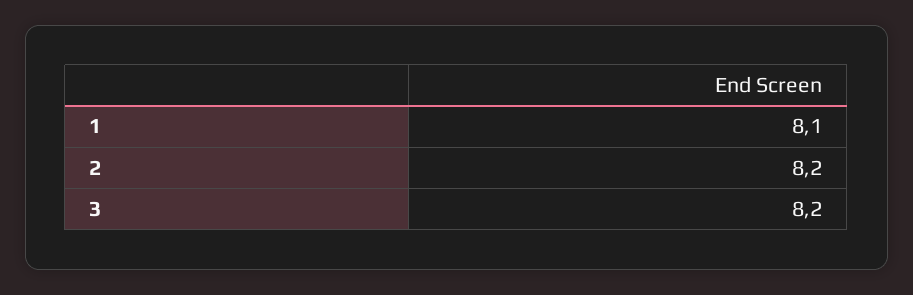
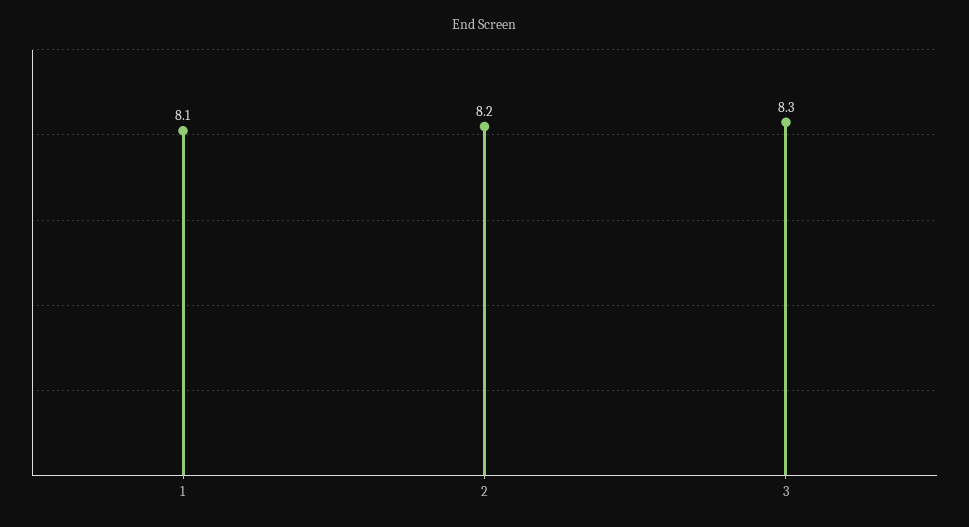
3: 8.2 -> 8.3

